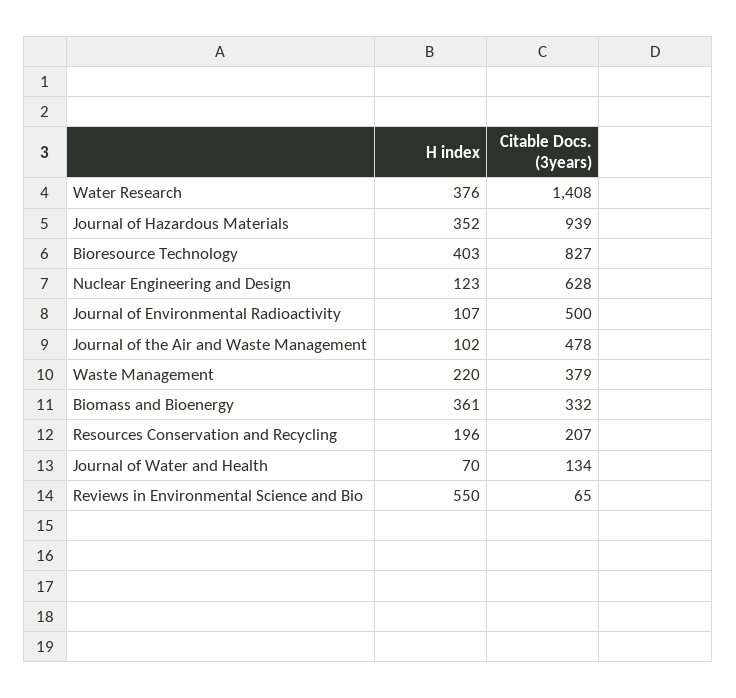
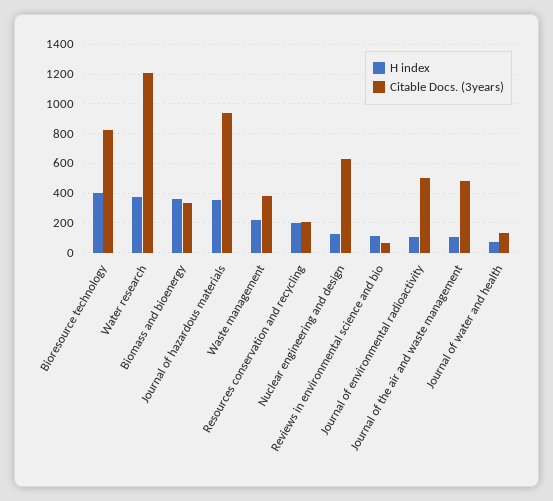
Citable Docs. (3years), Water Research: 1408 -> 1200
H index, Reviews in Environmental Science and Bio: 550 -> 100

